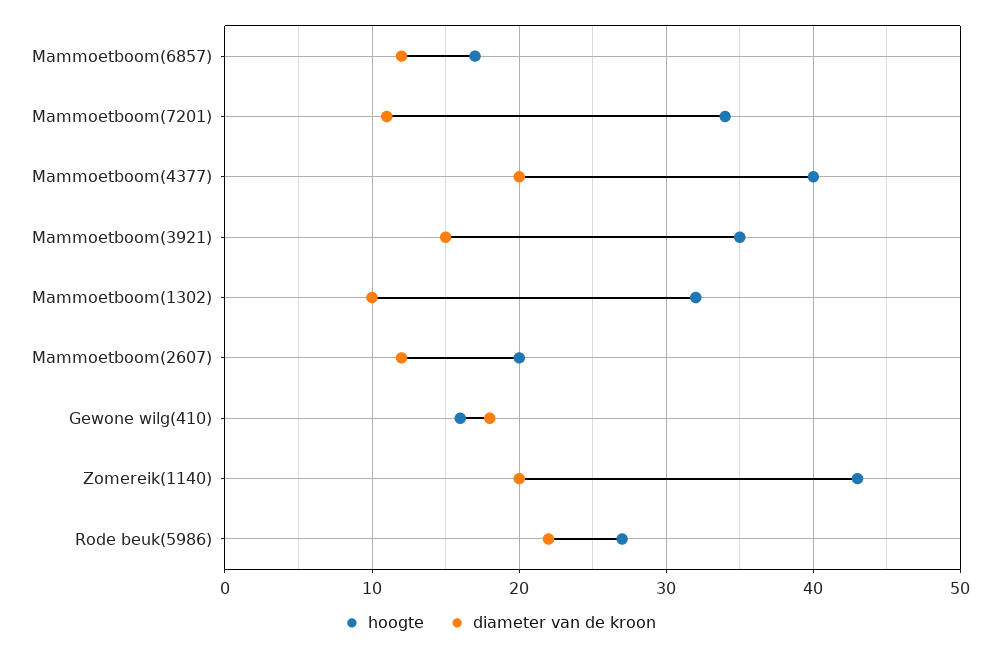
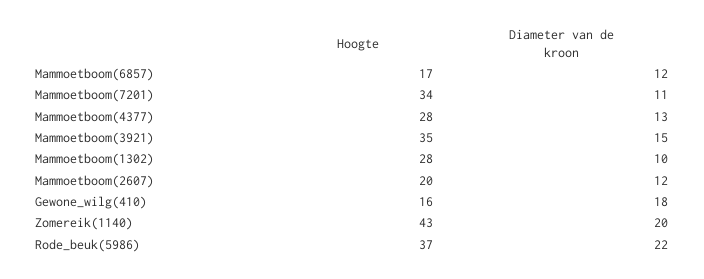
hoogte, Mammoetboom(4377): 40 -> 28
diameter van de kroon, Mammoetboom(4377): 20 -> 13
hoogte, Mammoetboom(1302): 32 -> 28
hoogte, Rode beuk(5986): 27 -> 37

